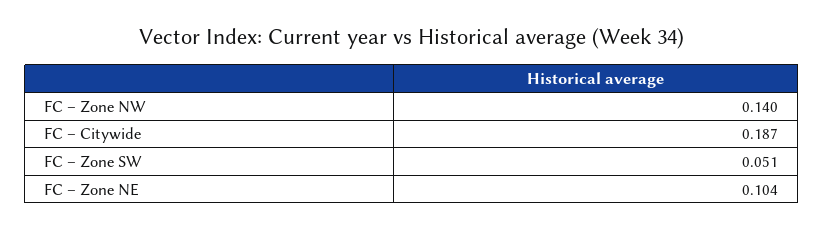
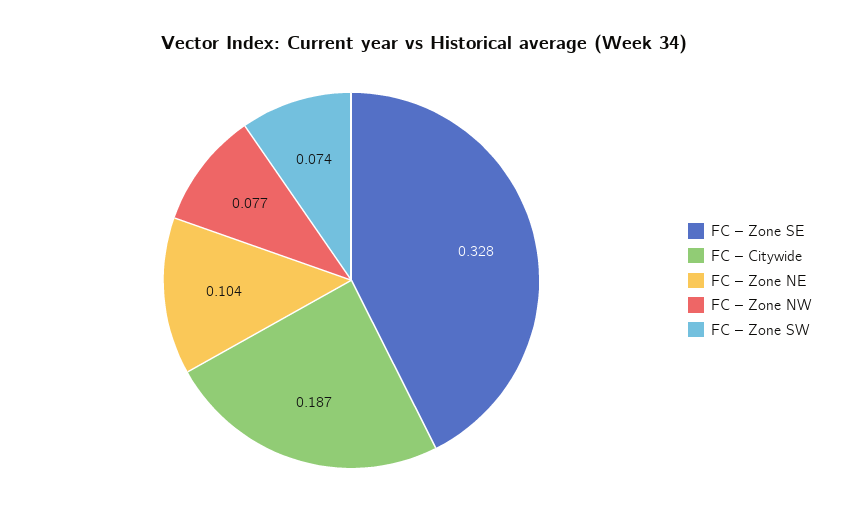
FC – Zone NW: 0.14 -> 0.077
FC – Zone SW: 0.051 -> 0.074
FC – Zone SE: none -> 0.328

